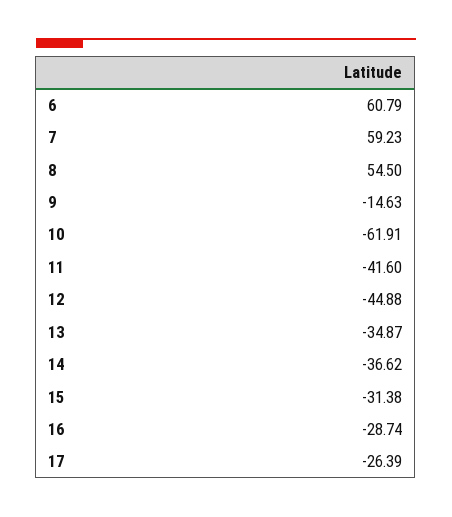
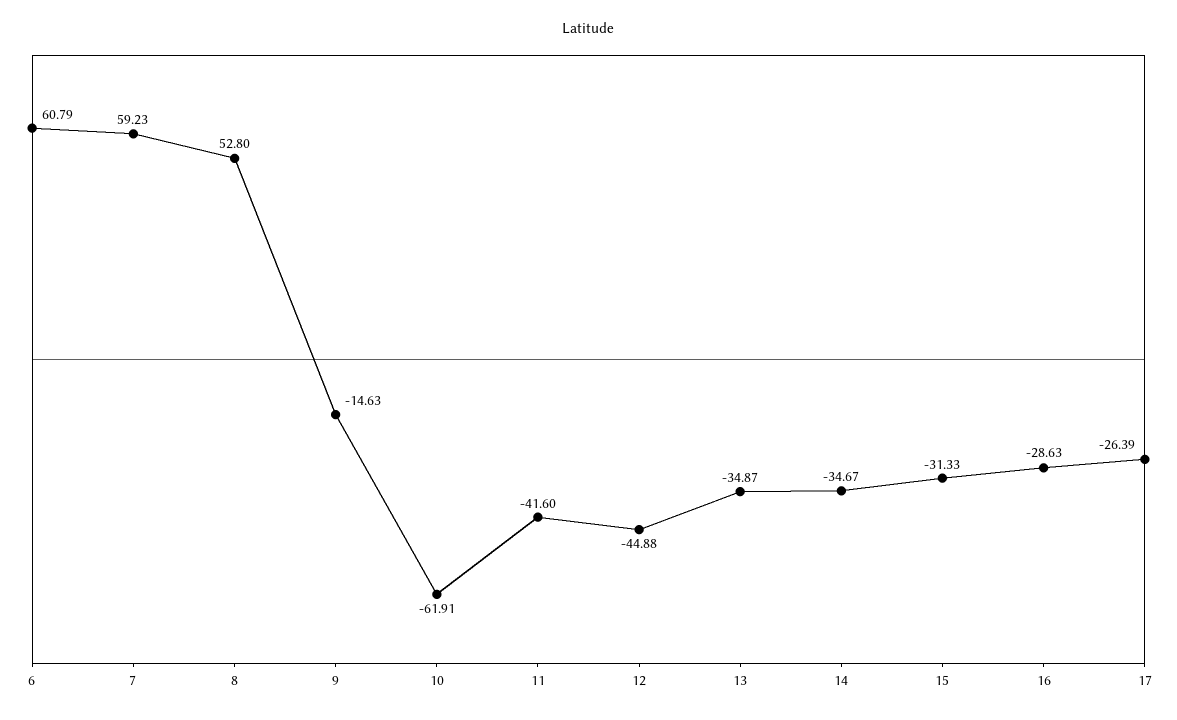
8: 54.5 -> 52.8
14: -36.62 -> -34.67
15: -31.38 -> -31.33
16: -28.74 -> -28.63

